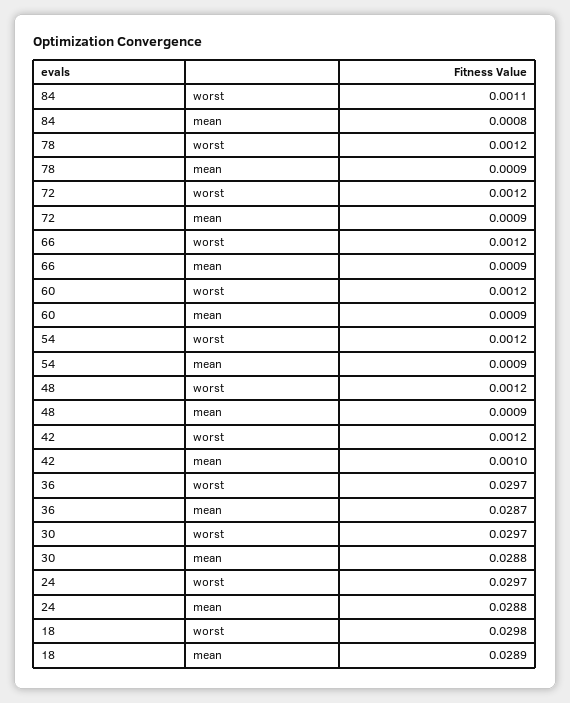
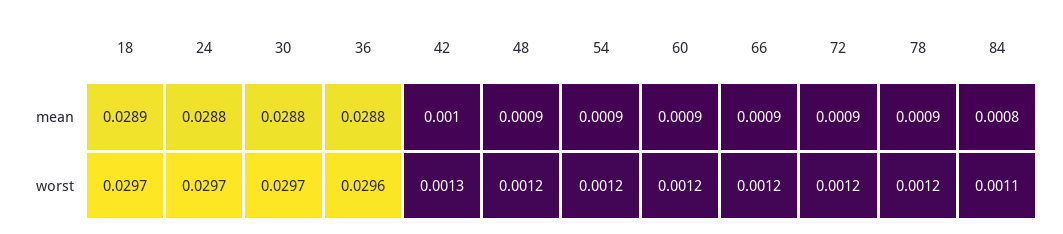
42, worst: 0.0012 -> 0.0013
36, worst: 0.0297 -> 0.0296
36, mean: 0.0287 -> 0.0288
18, worst: 0.0298 -> 0.0297

